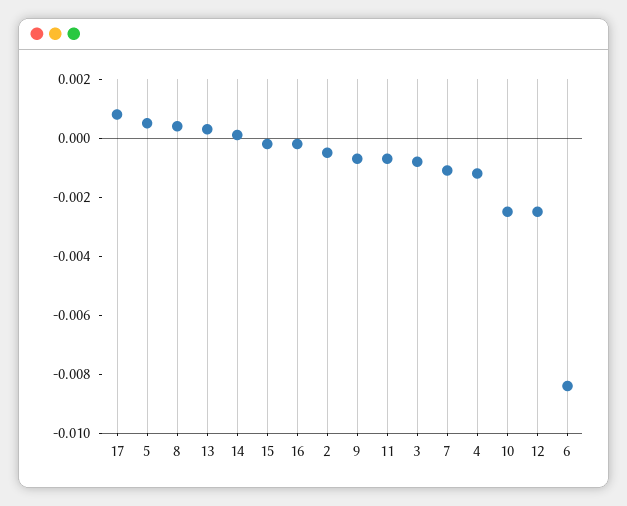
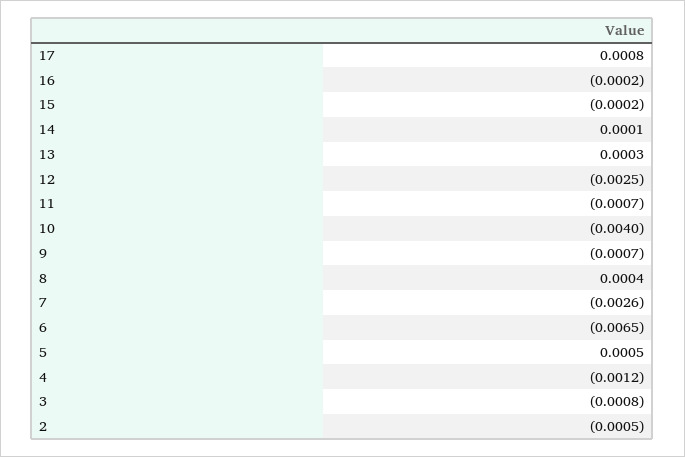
7: -0.001 -> -0.0026
10: -0.0025 -> -0.004
6: -0.0085 -> -0.0065

